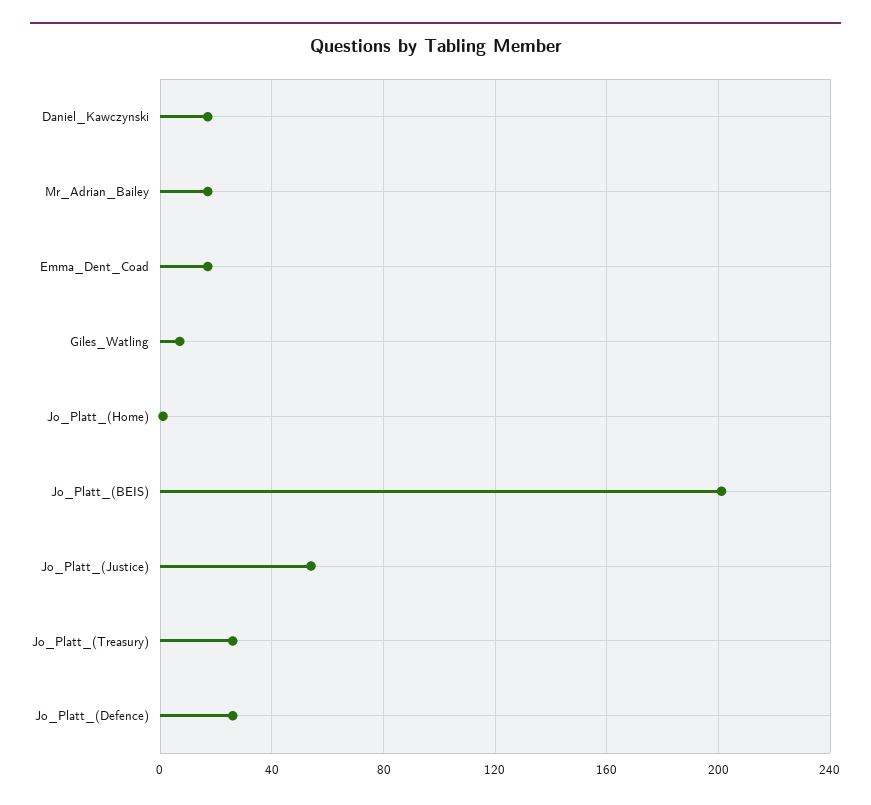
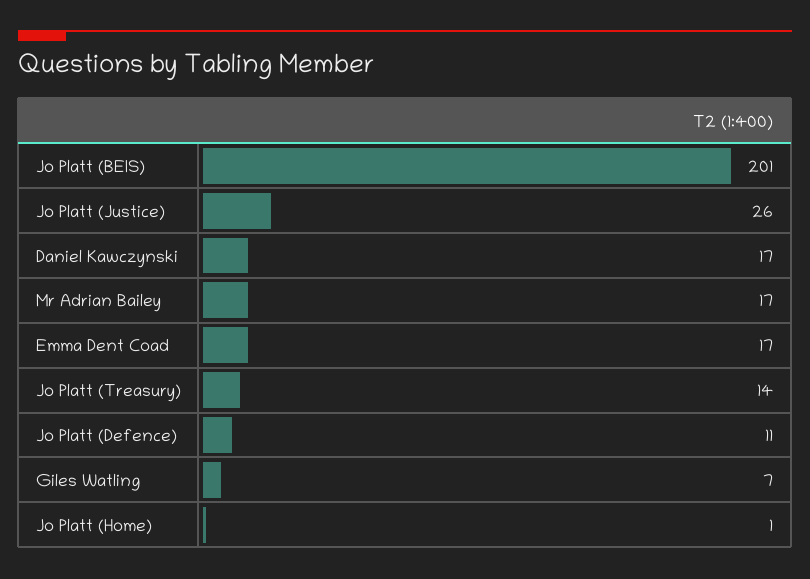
Jo_Platt_(Justice): 55 -> 26
Jo_Platt_(Treasury): 25 -> 14
Jo_Platt_(Defence): 25 -> 11

